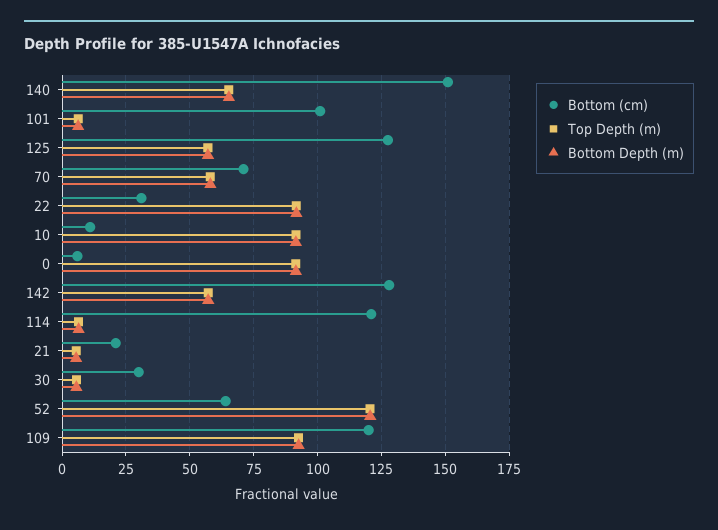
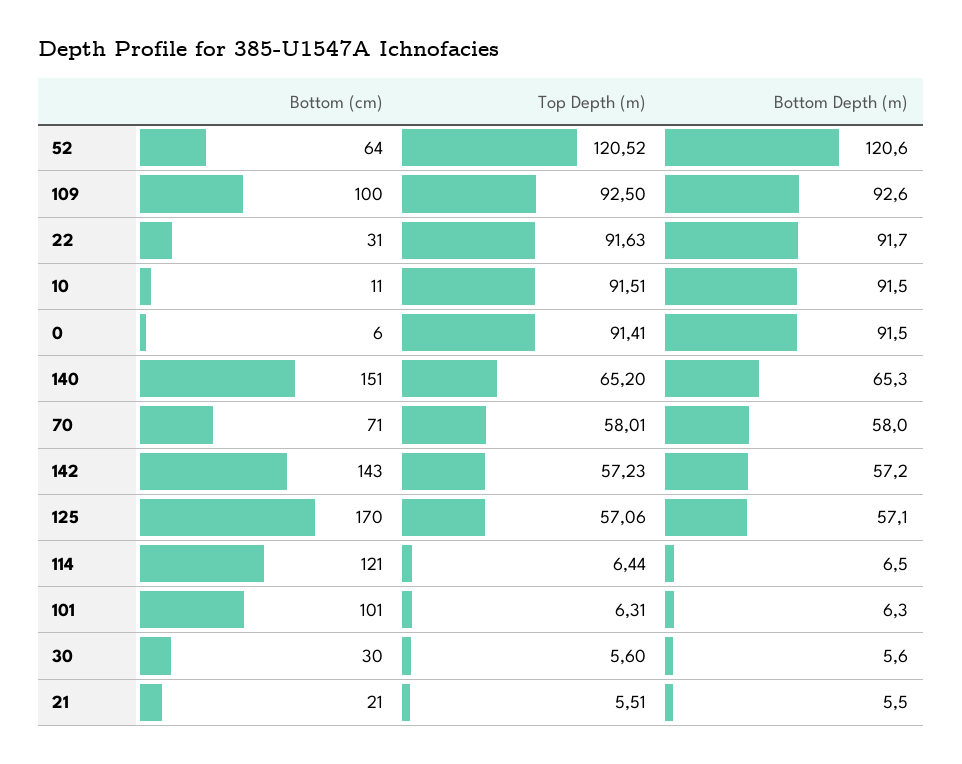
Bottom (cm), 125: 127.5 -> 170
Bottom (cm), 142: 127.5 -> 143
Bottom (cm), 109: 120 -> 100

